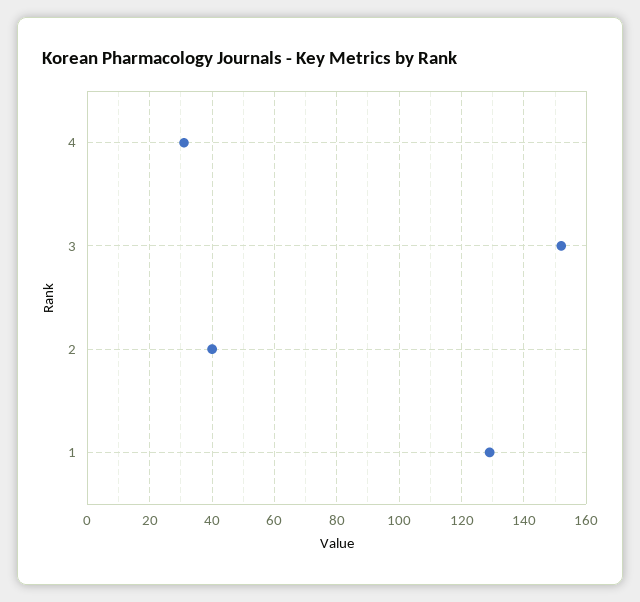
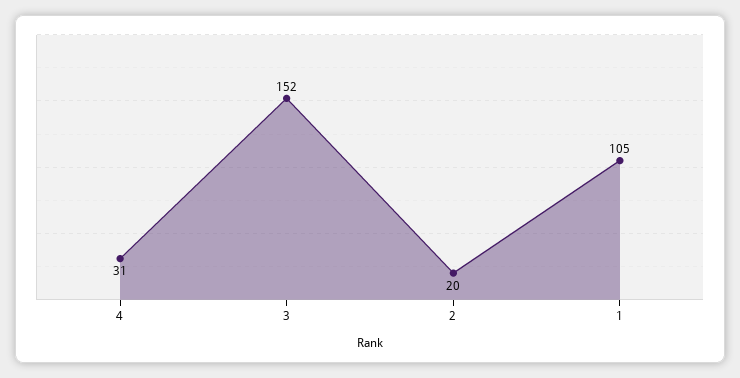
2: 40 -> 20
1: 130 -> 105

